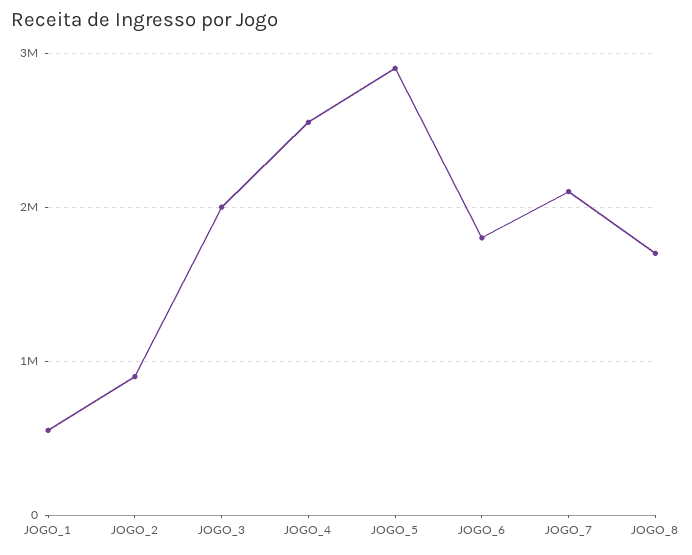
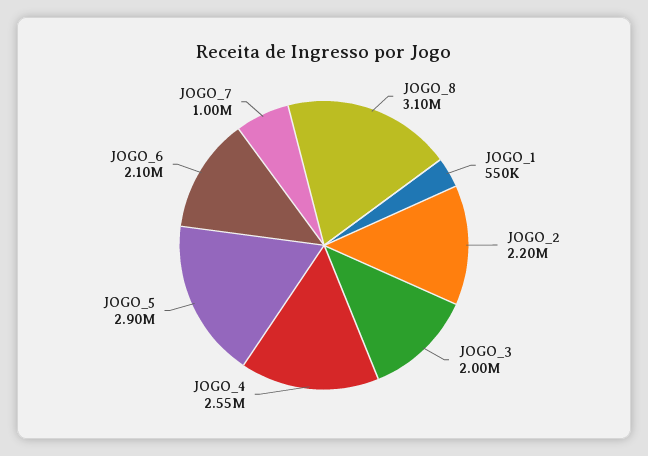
JOGO_2: 900000 -> 2200000
JOGO_6: 1800000 -> 2100000
JOGO_7: 2100000 -> 1000000
JOGO_8: 1700000 -> 3100000

